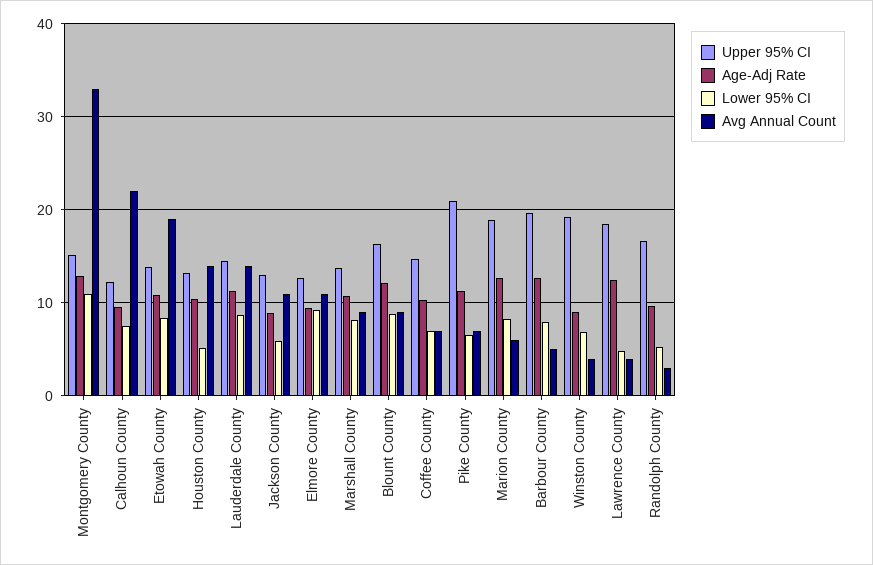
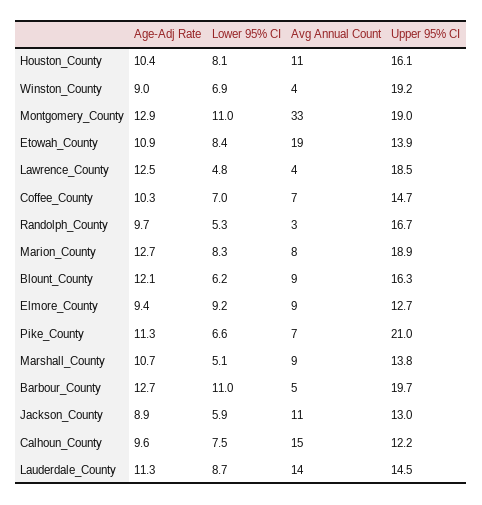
Upper 95% CI, Montgomery County: 15 -> 19
Avg Annual Count, Calhoun County: 22 -> 15
Upper 95% CI, Houston County: 13 -> 16.1
Lower 95% CI, Houston County: 5 -> 8.1
Avg Annual Count, Houston County: 14 -> 11
Avg Annual Count, Elmore County: 11 -> 9
Lower 95% CI, Marshall County: 8 -> 5.1
Lower 95% CI, Blount County: 9 -> 6.2
Avg Annual Count, Marion County: 6 -> 8
Lower 95% CI, Barbour County: 8 -> 11

